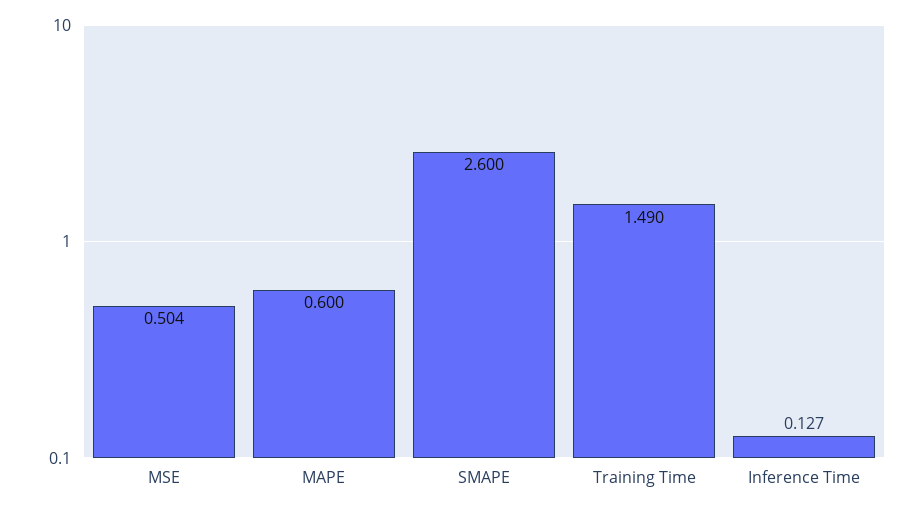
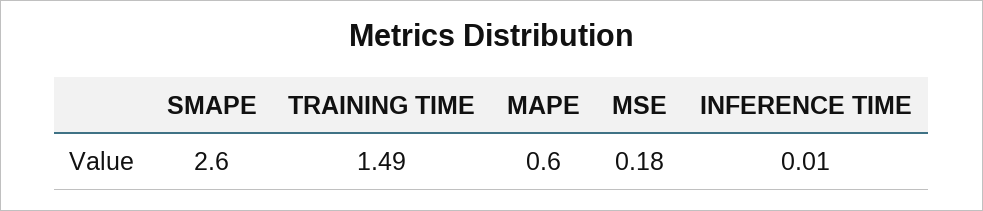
MSE: 0.504 -> 0.18
Inference Time: 0.127 -> 0.01

